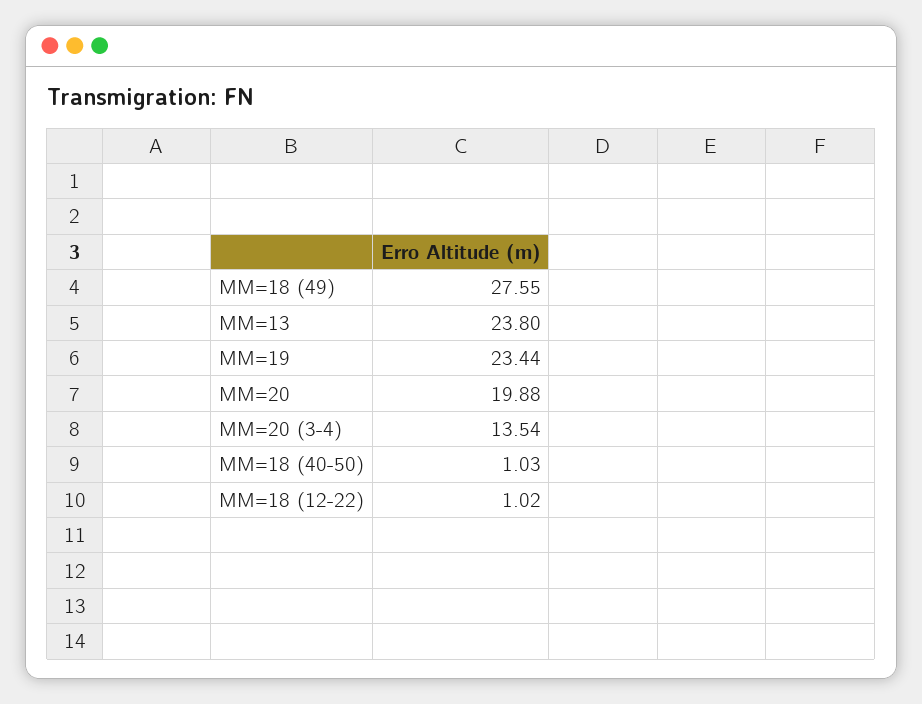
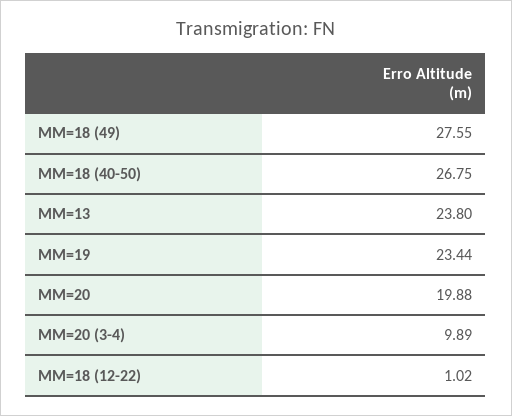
MM=20 (3-4): 13.54 -> 9.89
MM=18 (40-50): 1.03 -> 26.75

